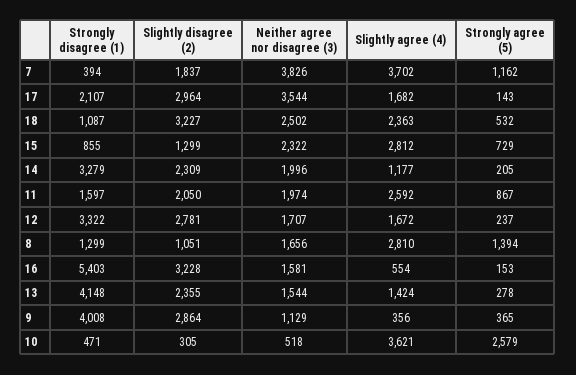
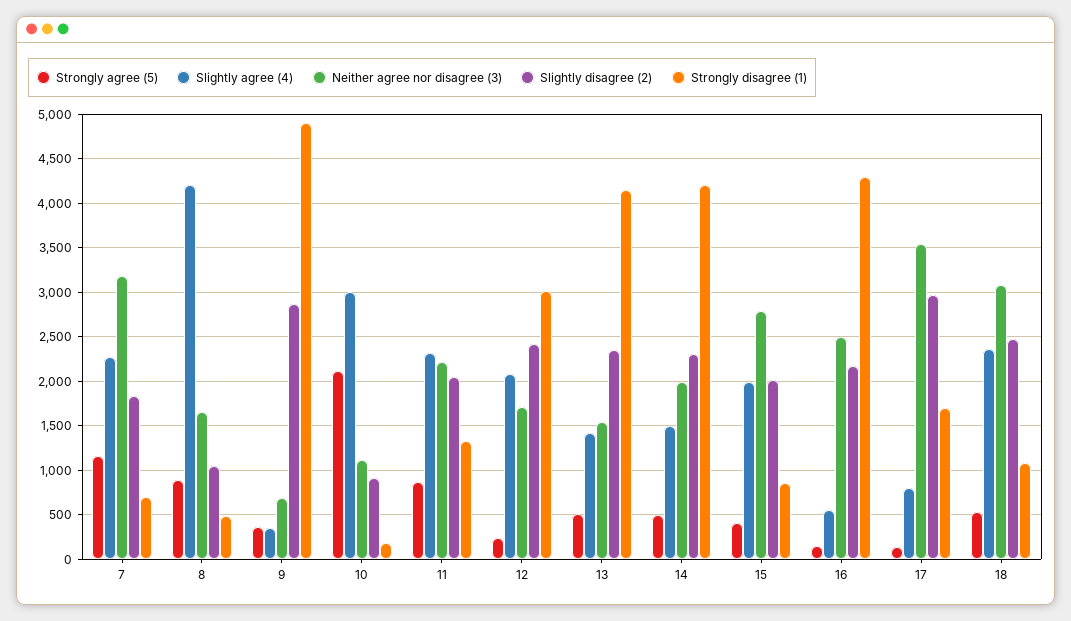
Strongly disagree (1), 7: 394 -> 700
Neither agree nor disagree (3), 7: 3826 -> 3200
Slightly agree (4), 7: 3702 -> 2300
Strongly disagree (1), 17: 2107 -> 1700
Slightly agree (4), 17: 1682 -> 800
Slightly disagree (2), 18: 3227 -> 2500
Neither agree nor disagree (3), 18: 2502 -> 3100
Slightly disagree (2), 15: 1299 -> 2000
Neither agree nor disagree (3), 15: 2322 -> 2800
Slightly agree (4), 15: 2812 -> 2000
Strongly agree (5), 15: 729 -> 400
Strongly disagree (1), 14: 3279 -> 4200
Slightly agree (4), 14: 1177 -> 1500
Strongly agree (5), 14: 205 -> 500
Strongly disagree (1), 11: 1597 -> 1300
Neither agree nor disagree (3), 11: 1974 -> 2200
Slightly agree (4), 11: 2592 -> 2300
Strongly disagree (1), 12: 3322 -> 3000
Slightly disagree (2), 12: 2781 -> 2400
Slightly agree (4), 12: 1672 -> 2100
Strongly disagree (1), 8: 1299 -> 500
Slightly agree (4), 8: 2810 -> 4200
Strongly agree (5), 8: 1394 -> 900
Strongly disagree (1), 16: 5403 -> 4300
Slightly disagree (2), 16: 3228 -> 2200
Neither agree nor disagree (3), 16: 1581 -> 2500
Strongly agree (5), 13: 278 -> 500
Strongly disagree (1), 9: 4008 -> 4900
Neither agree nor disagree (3), 9: 1129 -> 700
Strongly disagree (1), 10: 471 -> 200
Slightly disagree (2), 10: 305 -> 900
Neither agree nor disagree (3), 10: 518 -> 1100
Slightly agree (4), 10: 3621 -> 3000
Strongly agree (5), 10: 2579 -> 2100

